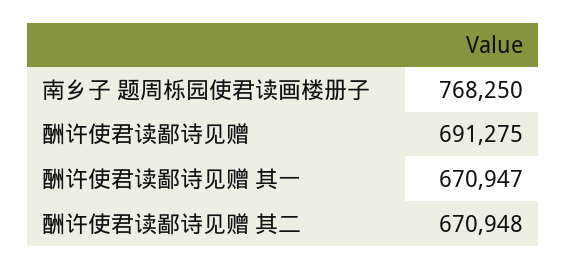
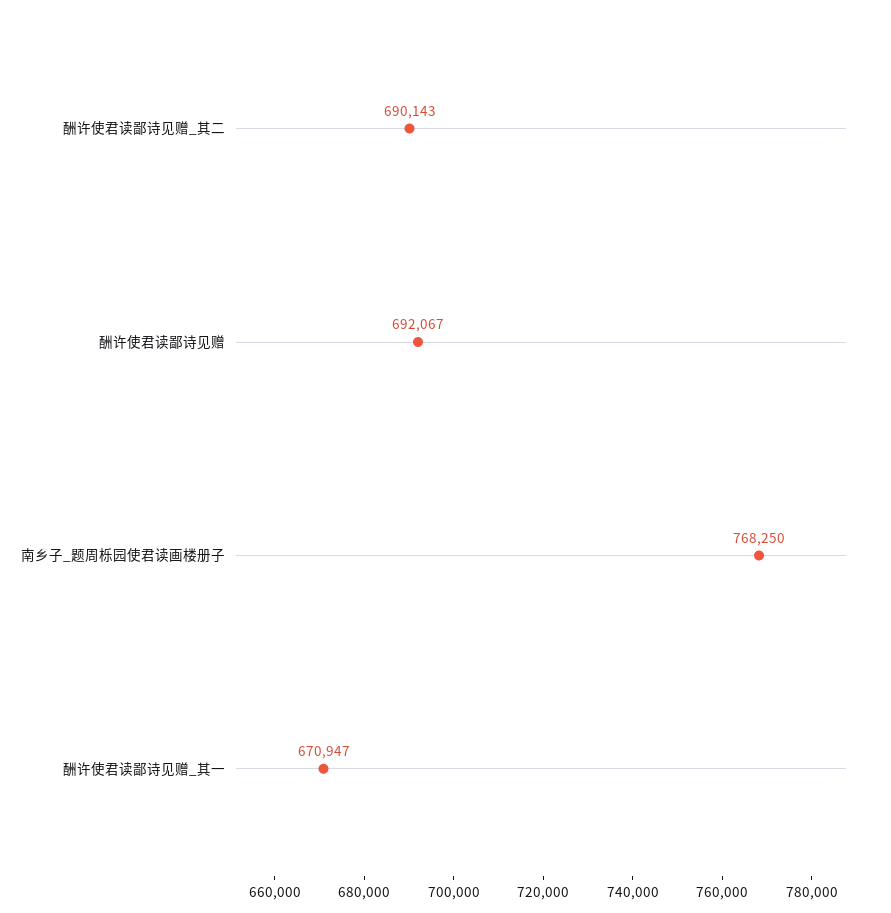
酬许使君读鄙诗见赠: 691275 -> 692067
酬许使君读鄙诗见赠 其二: 670948 -> 690143

